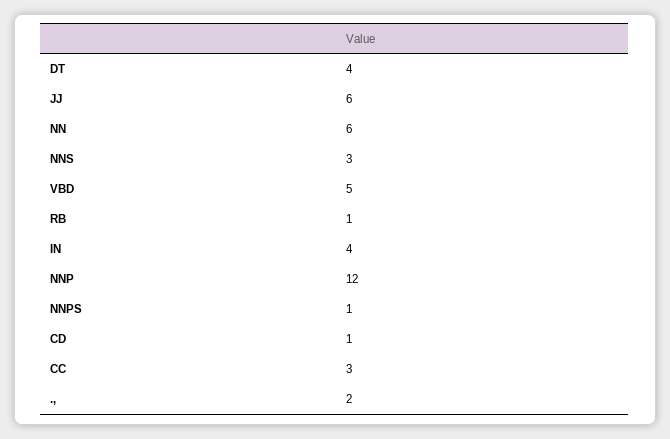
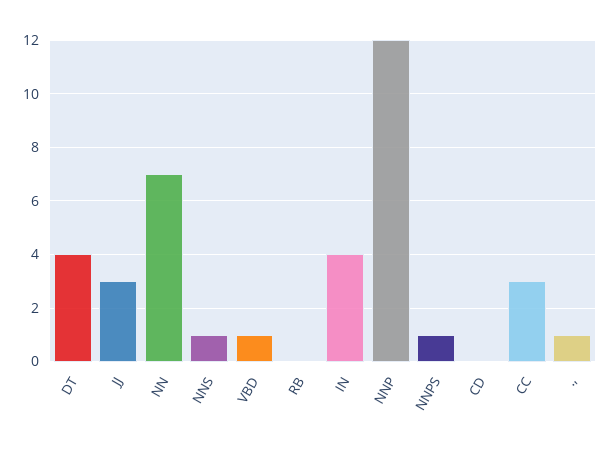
JJ: 6 -> 3
NN: 6 -> 7
NNS: 3 -> 1
VBD: 5 -> 1
RB: 1 -> 0
CD: 1 -> 0
.,: 2 -> 1

